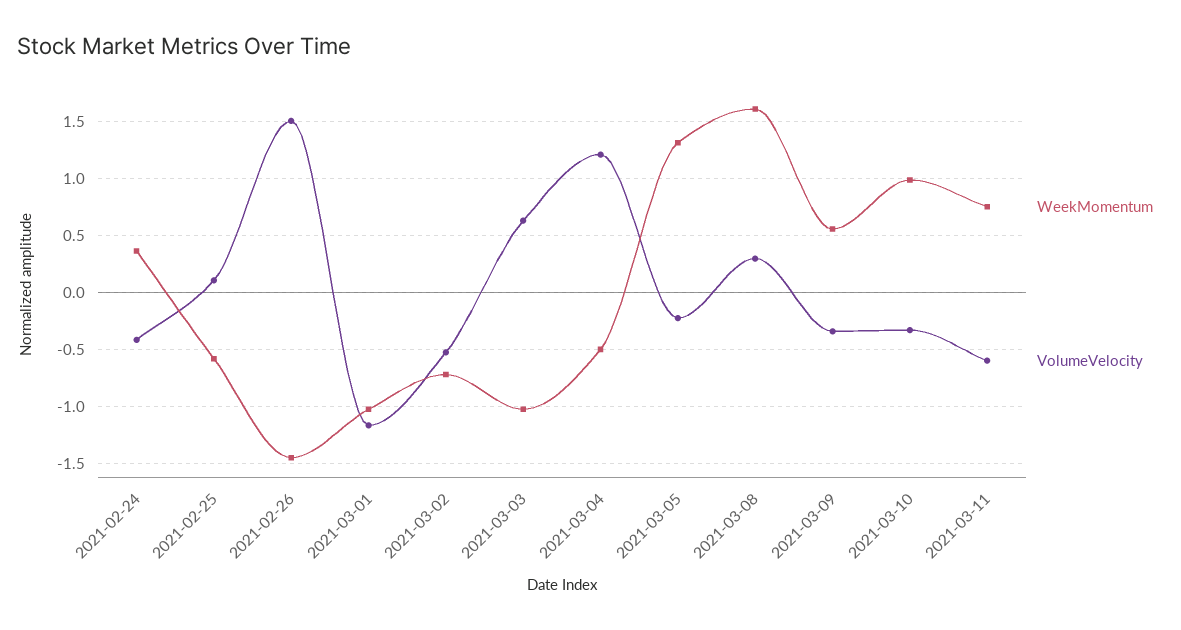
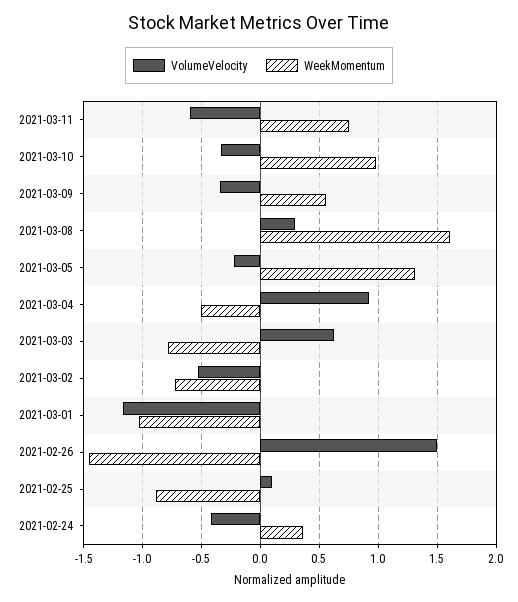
WeekMomentum, 2021-02-25: -0.6 -> -0.9
WeekMomentum, 2021-03-03: -1 -> -0.8
VolumeVelocity, 2021-03-04: 1.2 -> 0.9

